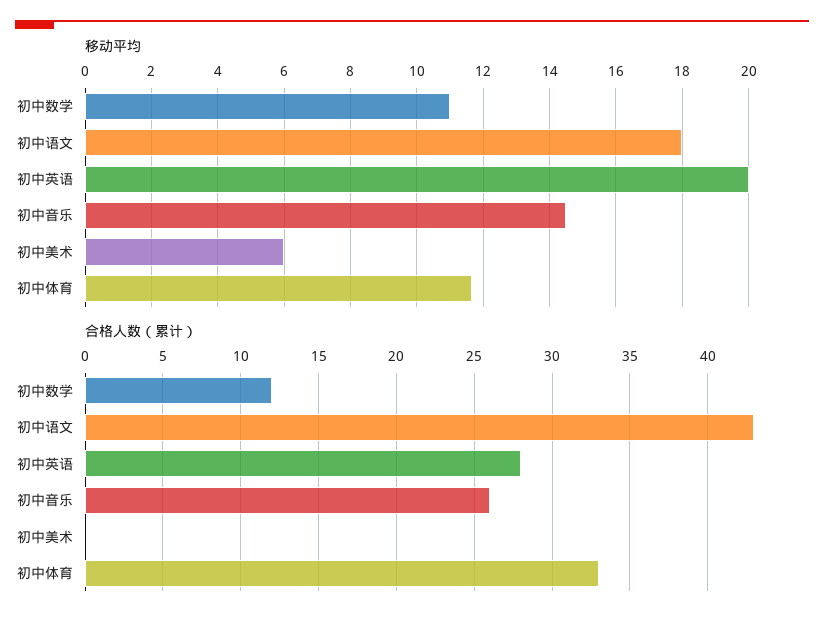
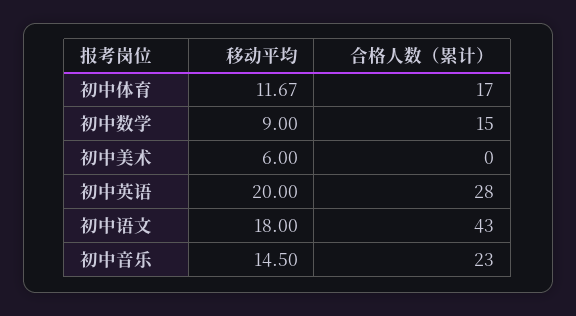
移动平均, 初中数学: 11 -> 9
合格人数（累计）, 初中数学: 12 -> 15
合格人数（累计）, 初中音乐: 26 -> 23
合格人数（累计）, 初中体育: 33 -> 17

